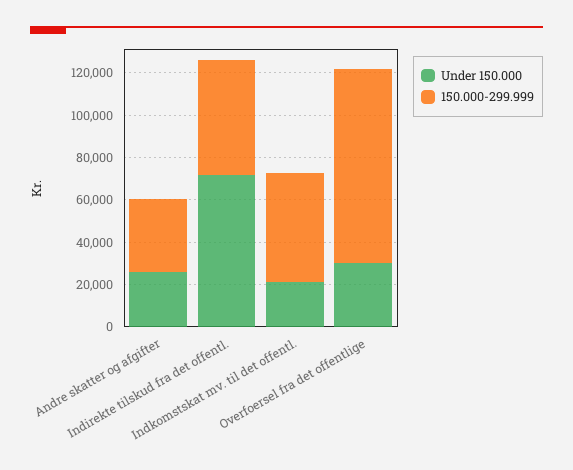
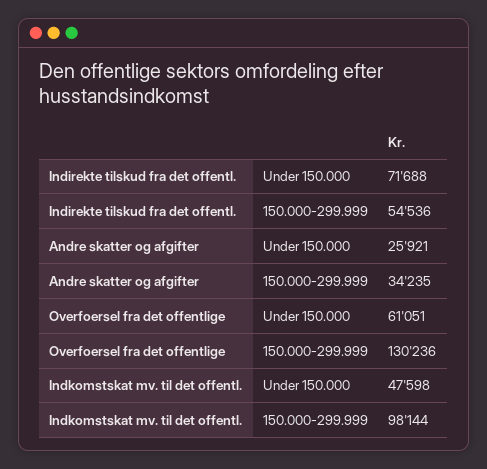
Under 150.000, Indkomstskat mv. til det offentl.: 20000 -> 47598
150.000-299.999, Indkomstskat mv. til det offentl.: 50000 -> 98144
Under 150.000, Overfoersel fra det offentlige: 30000 -> 61051
150.000-299.999, Overfoersel fra det offentlige: 90000 -> 130236

